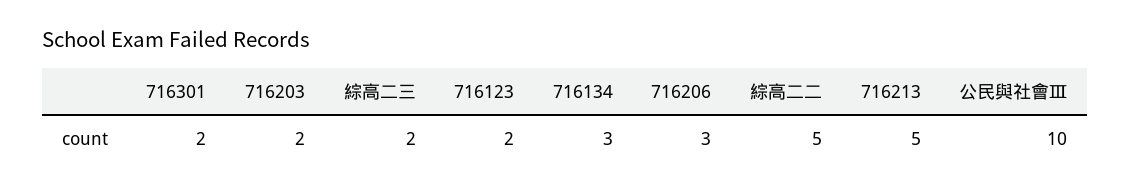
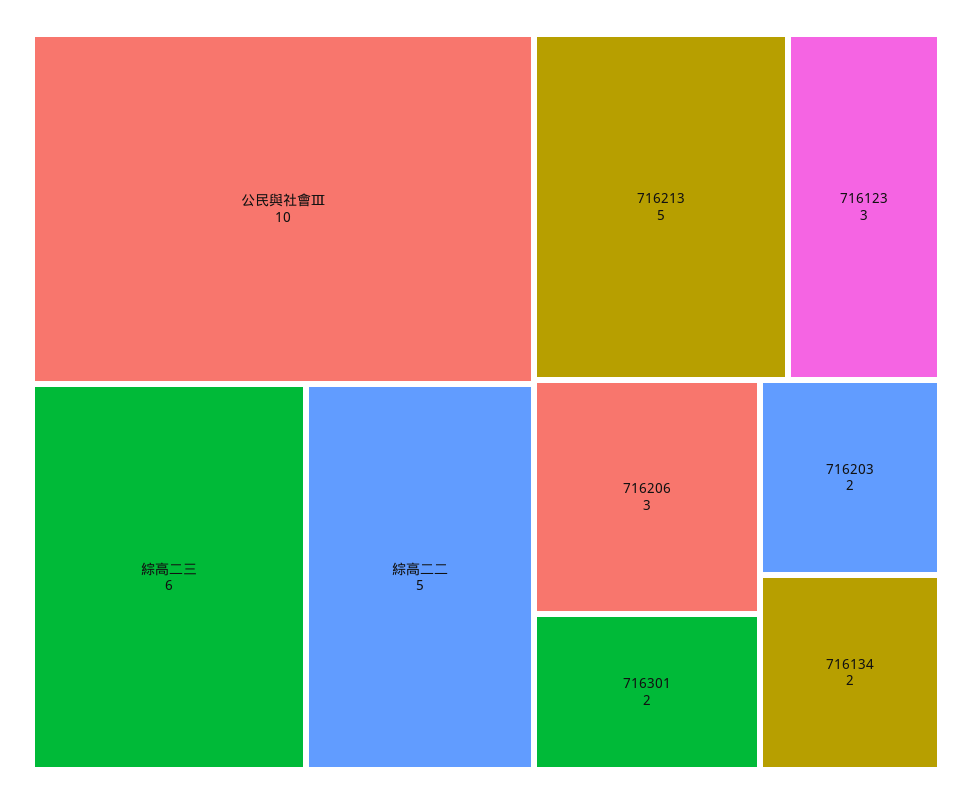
綜高二三: 2 -> 6
716123: 2 -> 3
716134: 3 -> 2

